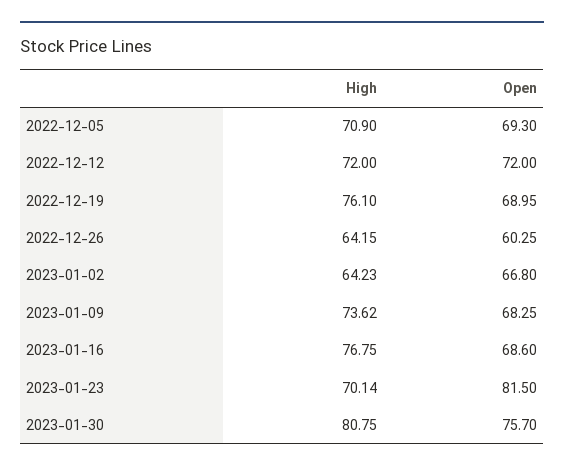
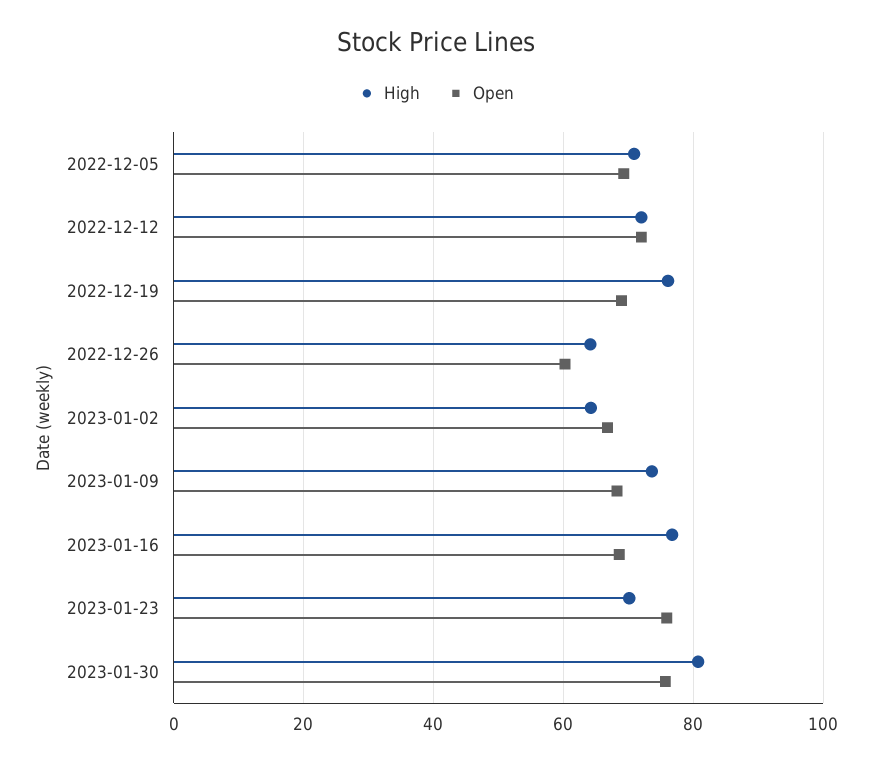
Open, 2023-01-23: 81.5 -> 76

